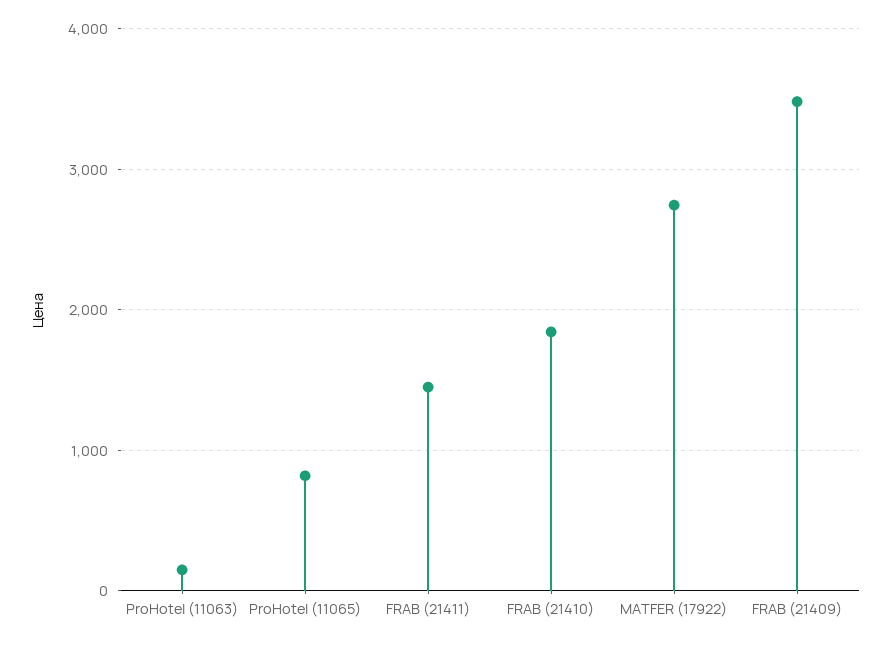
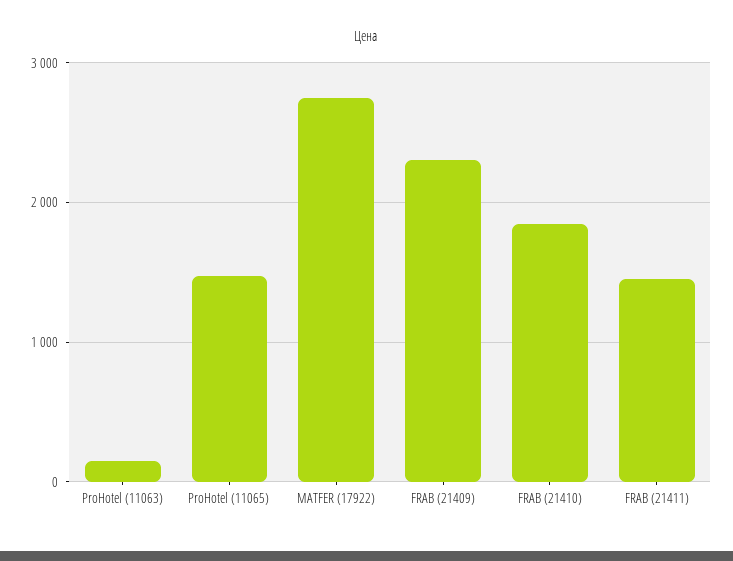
ProHotel (11065): 800 -> 1500
FRAB (21409): 3500 -> 2300

